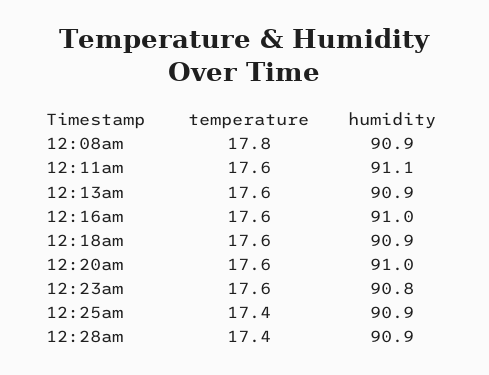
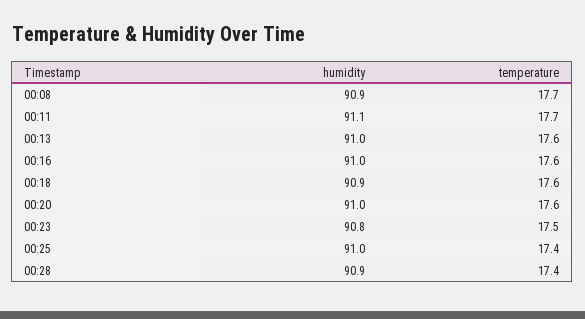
temperature, 12:08am: 17.8 -> 17.7
temperature, 12:11am: 17.6 -> 17.7
humidity, 12:13am: 90.9 -> 91
temperature, 12:23am: 17.6 -> 17.5
humidity, 12:25am: 90.9 -> 91

